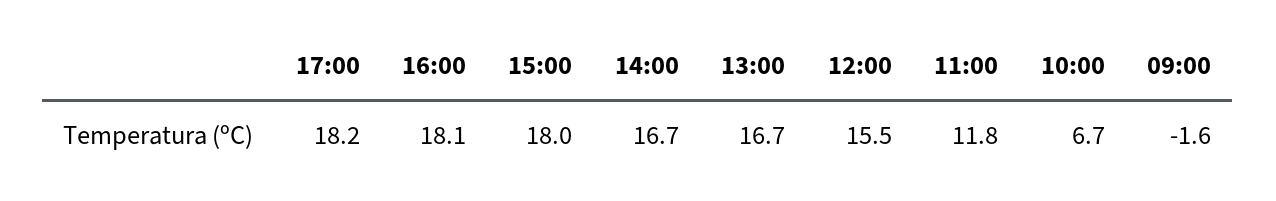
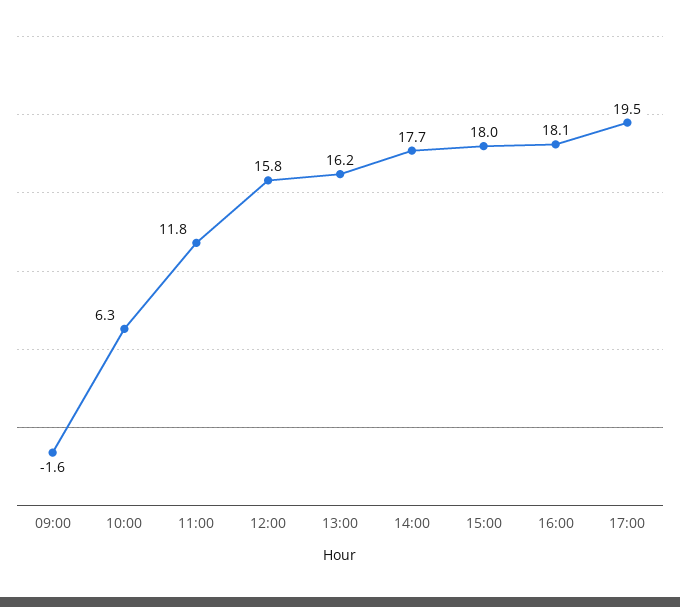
17:00: 18.2 -> 19.5
14:00: 16.7 -> 17.7
13:00: 16.7 -> 16.2
12:00: 15.5 -> 15.8
10:00: 6.7 -> 6.3

